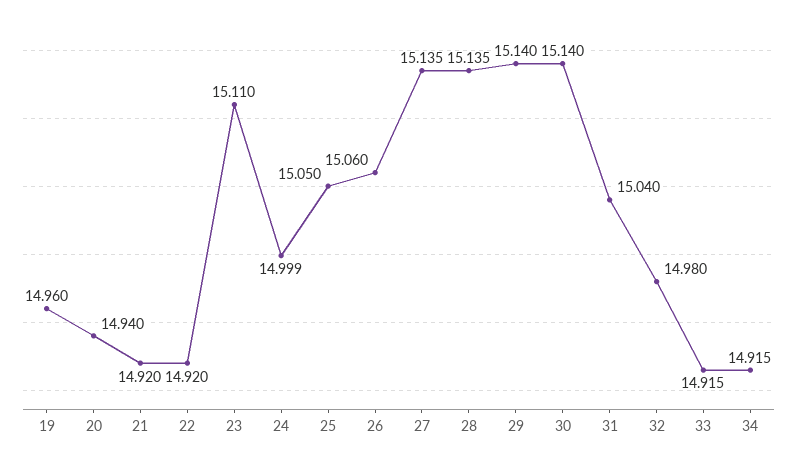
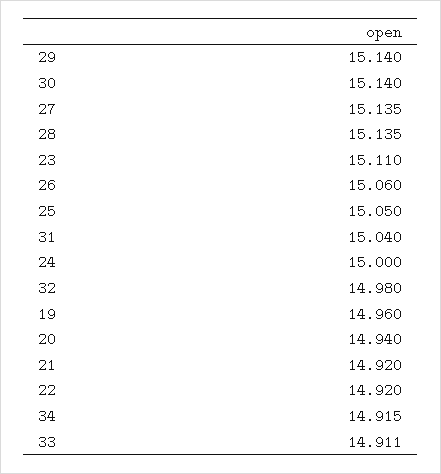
24: 14.999 -> 15
33: 14.915 -> 14.911

